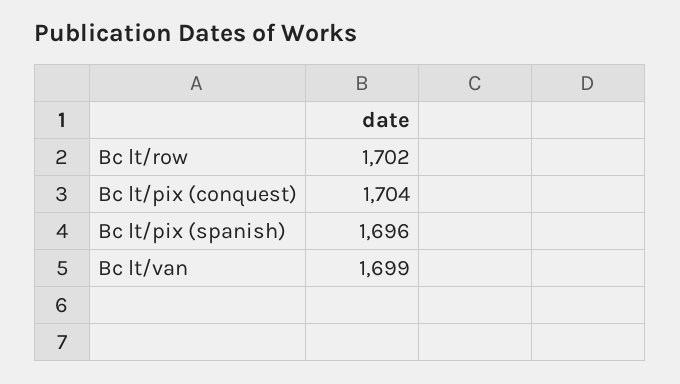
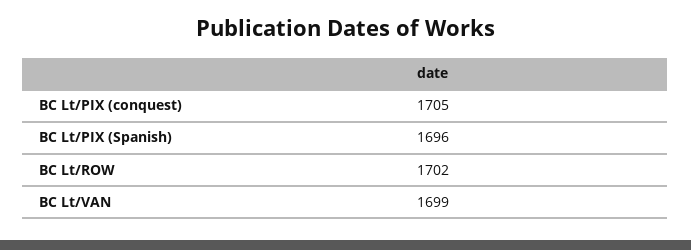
Bc lt/pix (conquest): 1704 -> 1705

